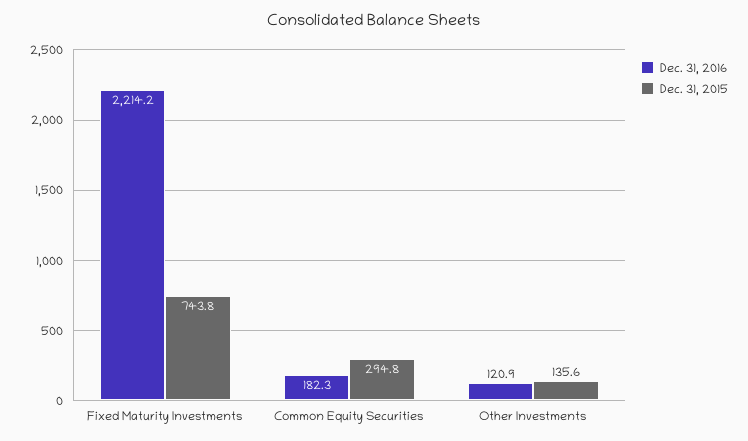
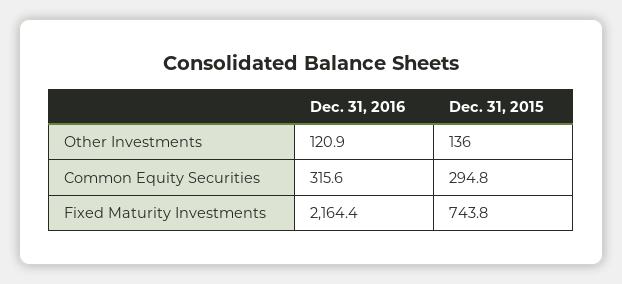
Dec. 31, 2016, Fixed Maturity Investments: 2214.2 -> 2164.4
Dec. 31, 2016, Common Equity Securities: 182.3 -> 315.6
Dec. 31, 2015, Other Investments: 135.6 -> 136

